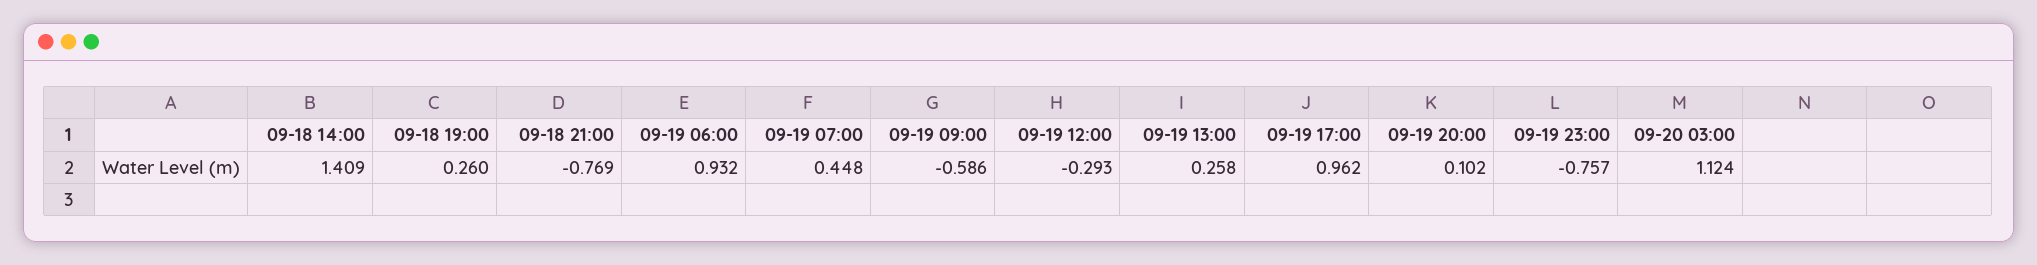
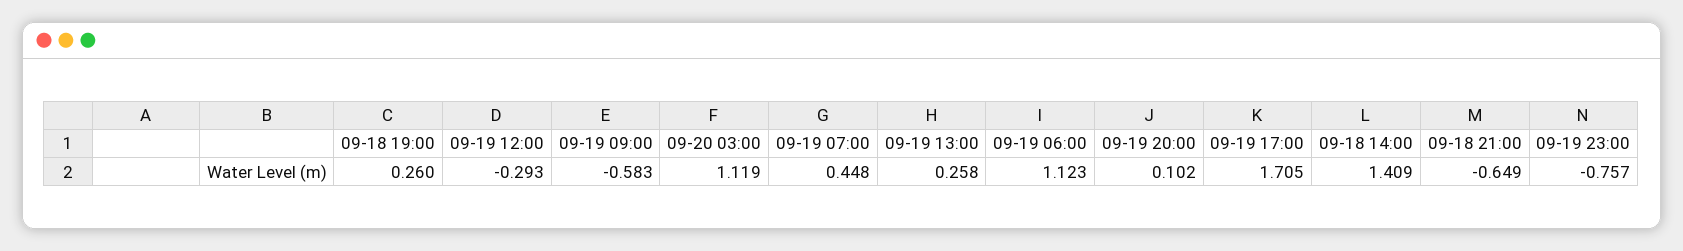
09-18 21:00: -0.769 -> -0.649
09-19 06:00: 0.932 -> 1.123
09-19 09:00: -0.586 -> -0.583
09-19 17:00: 0.962 -> 1.705
09-20 03:00: 1.124 -> 1.119

